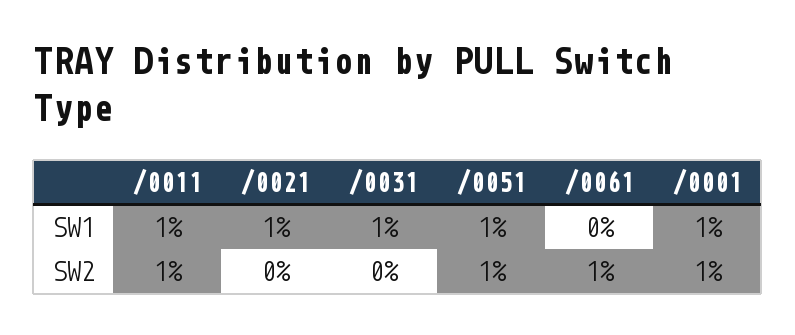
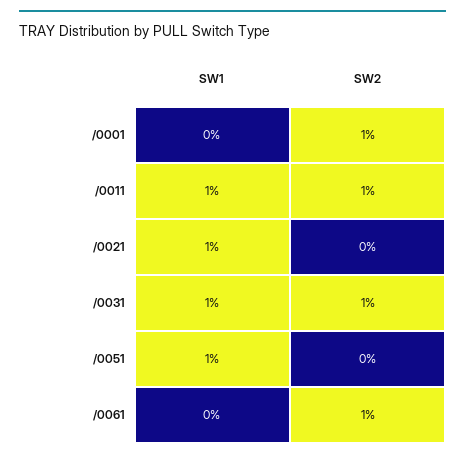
/0001, SW1: 1 -> 0
/0031, SW2: 0 -> 1
/0051, SW2: 1 -> 0

